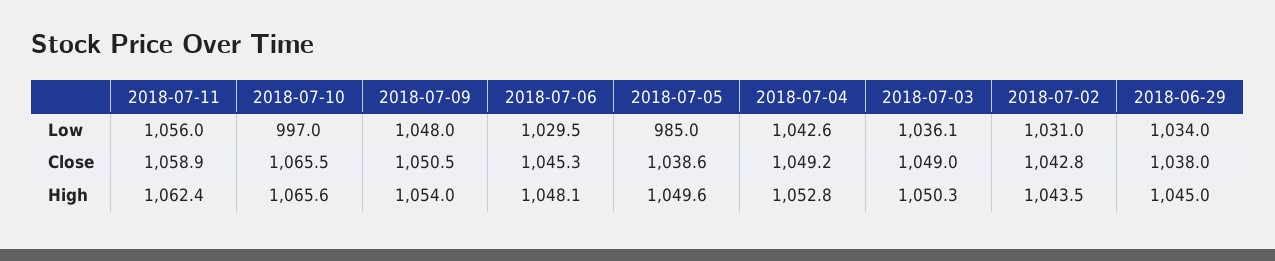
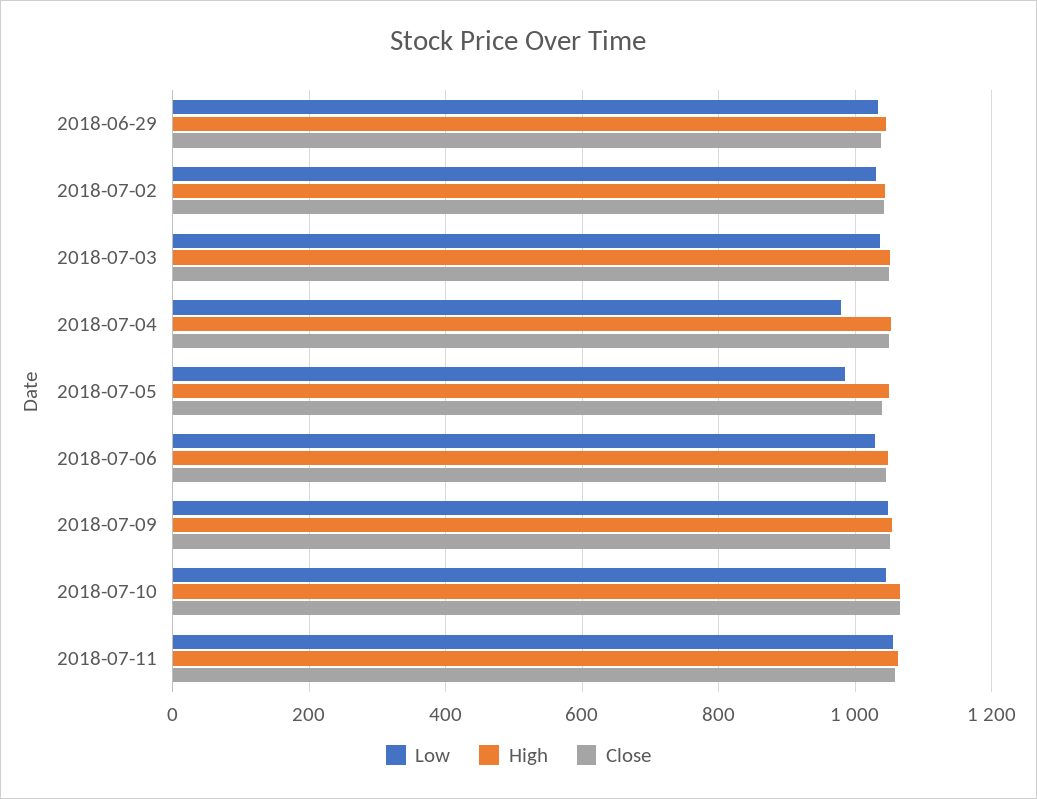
Low, 2018-07-10: 997 -> 1040
Low, 2018-07-04: 1042.6 -> 980

